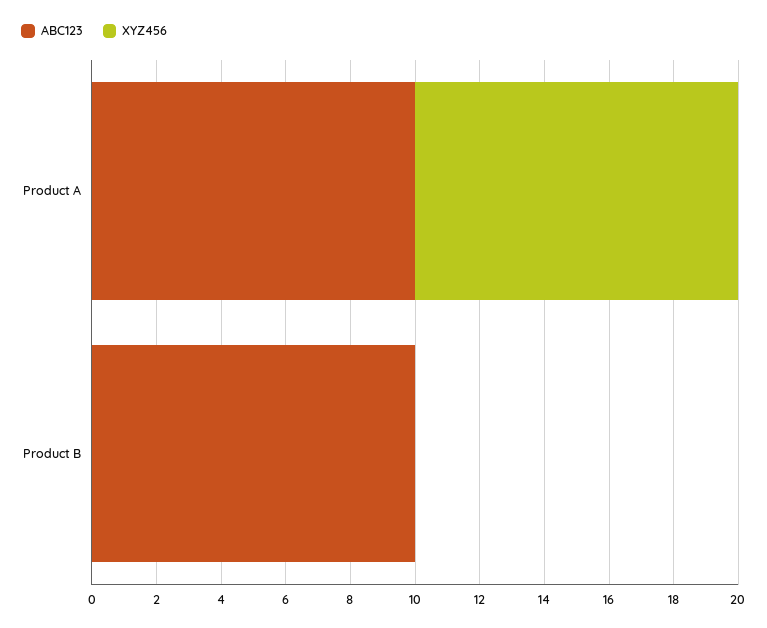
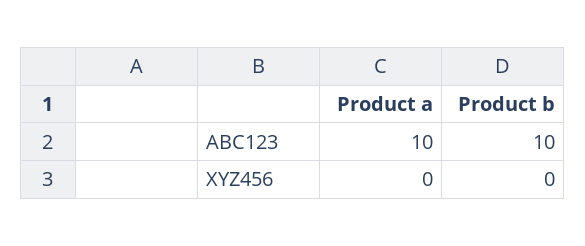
XYZ456, Product A: 10 -> 0

